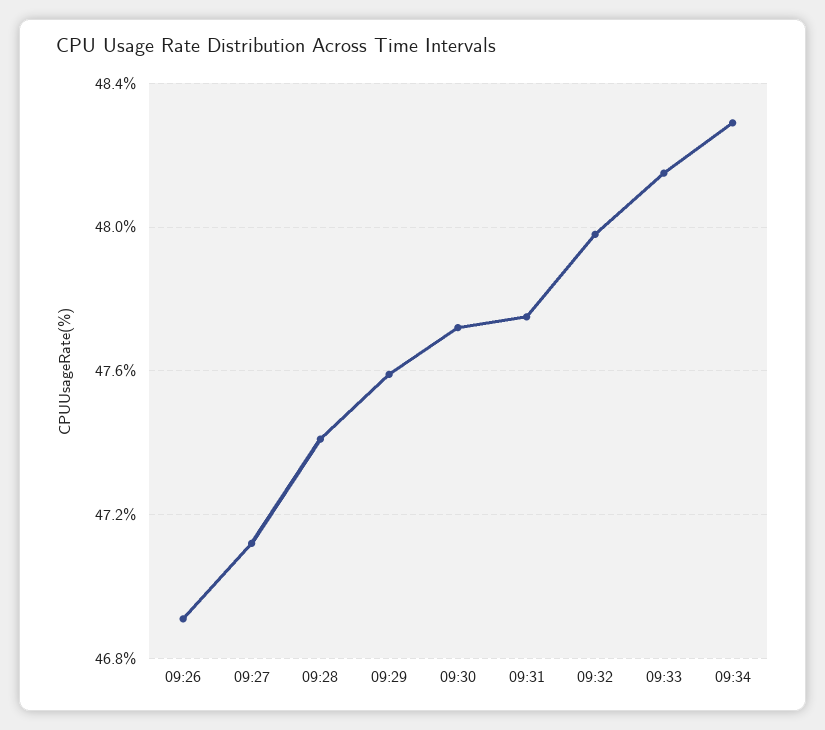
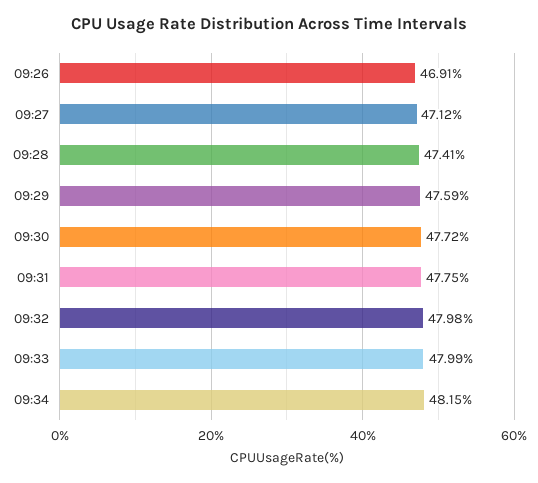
09:33: 48.15 -> 47.99
09:34: 48.3 -> 48.15

